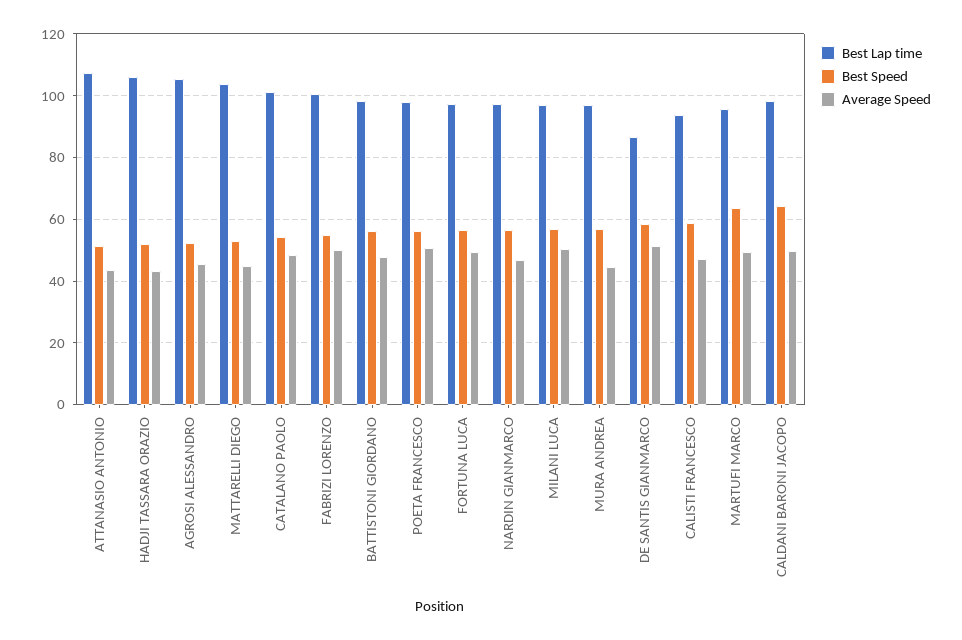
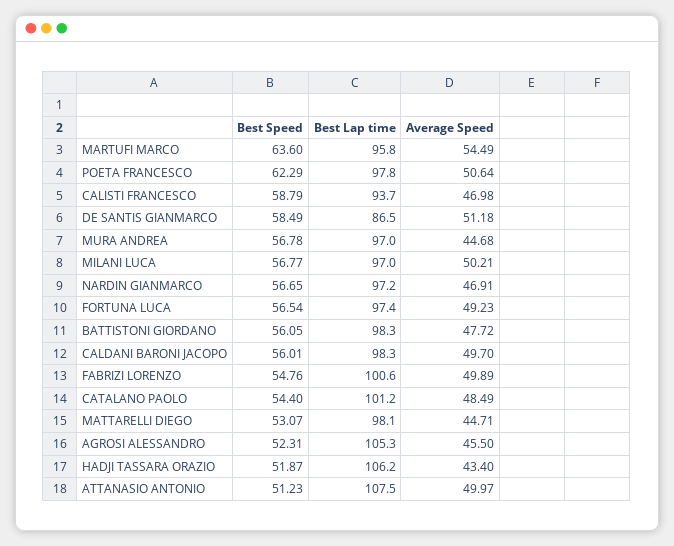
Average Speed, ATTANASIO ANTONIO: 44 -> 49.97
Best Lap time, MATTARELLI DIEGO: 104 -> 98.1
Best Speed, POETA FRANCESCO: 56 -> 62.29
Average Speed, MARTUFI MARCO: 50 -> 54.49
Best Speed, CALDANI BARONI JACOPO: 64 -> 56.01

